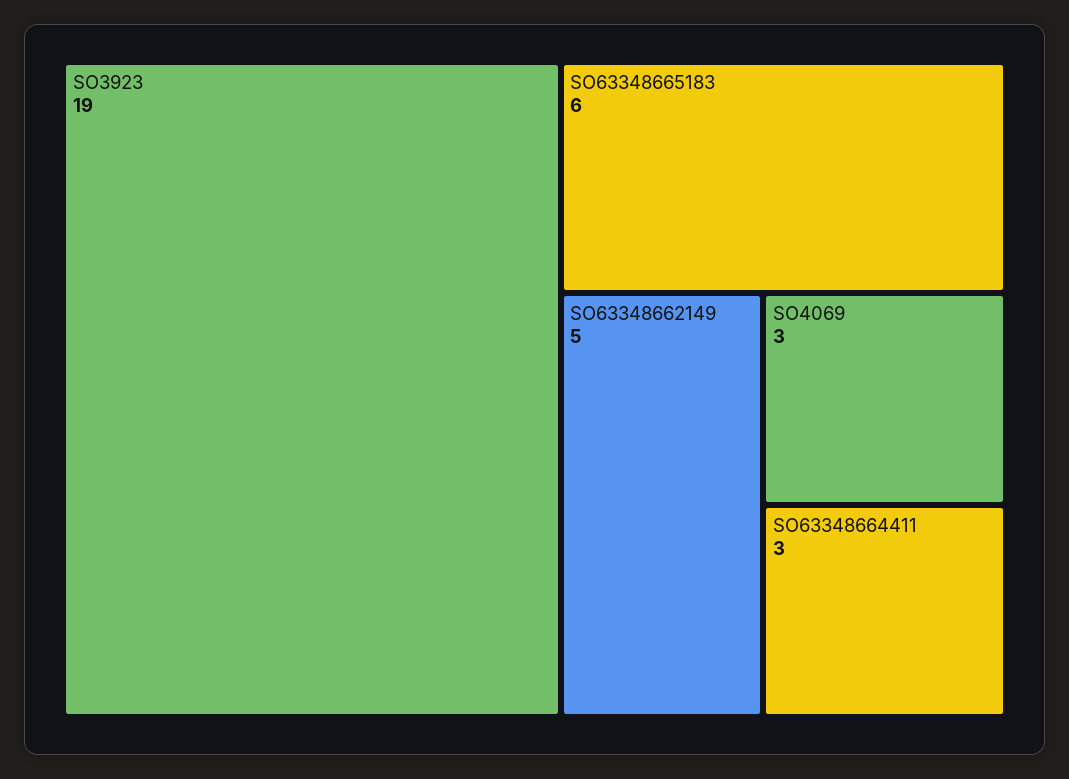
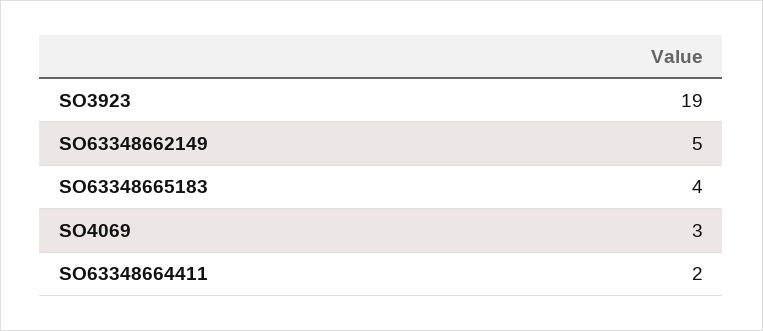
SO63348665183: 6 -> 4
SO63348664411: 3 -> 2

